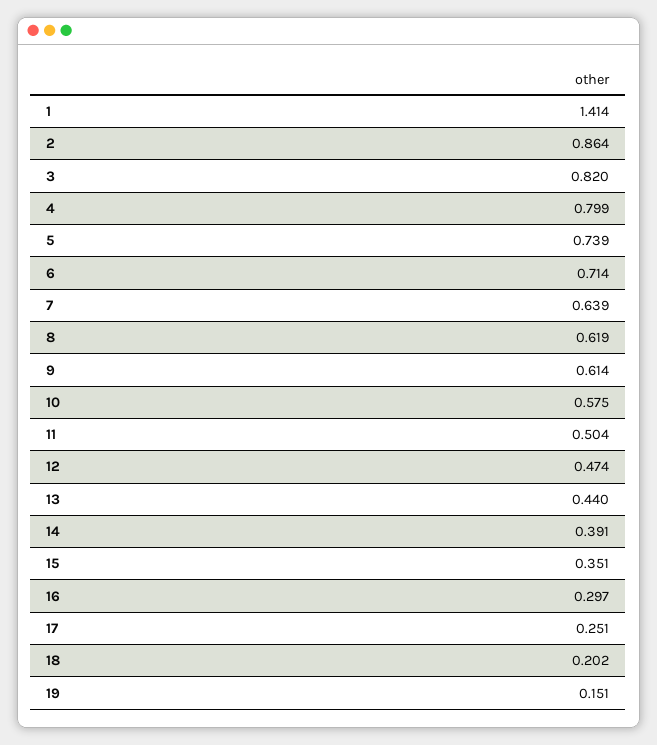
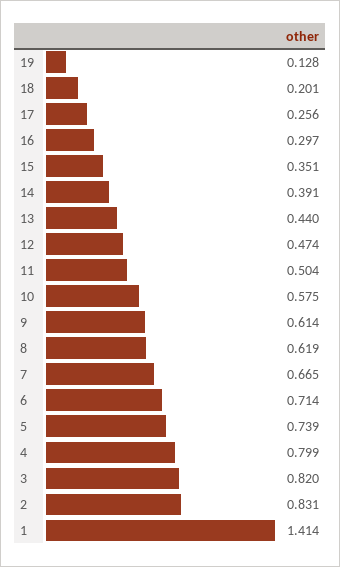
2: 0.864 -> 0.831
7: 0.639 -> 0.665
17: 0.251 -> 0.256
18: 0.202 -> 0.201
19: 0.151 -> 0.128

